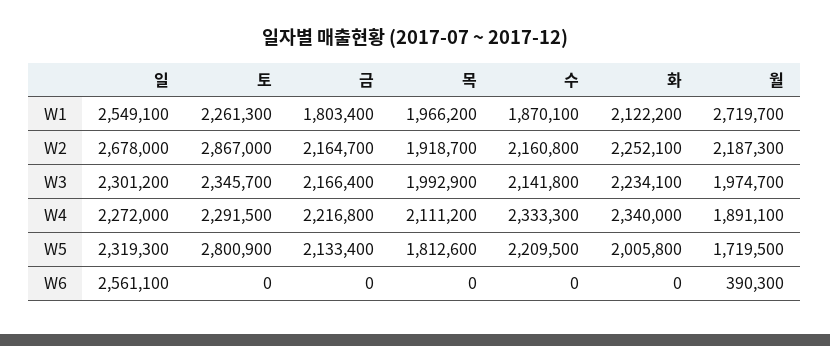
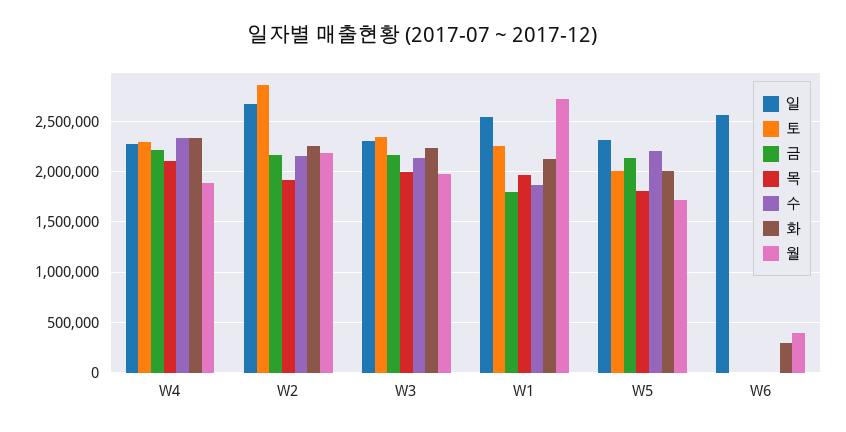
토, W5: 2800900 -> 2000000
화, W6: 0 -> 300000

